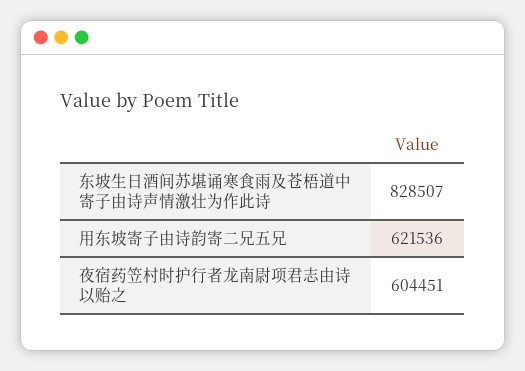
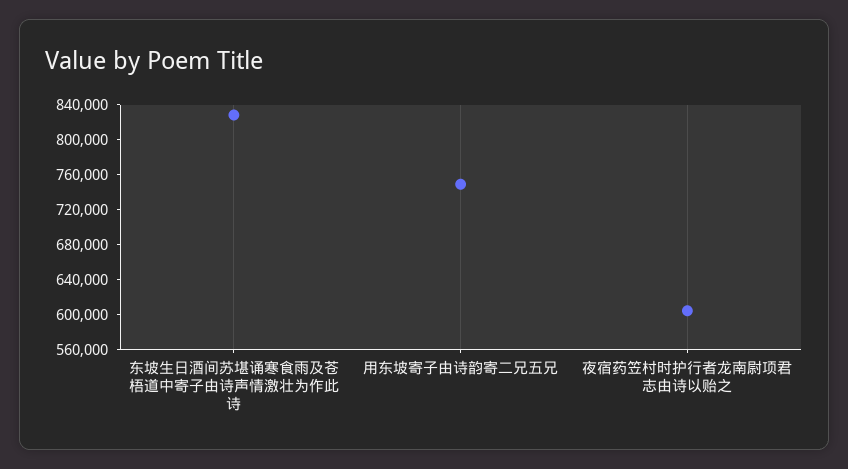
用东坡寄子由诗韵寄二兄五兄: 621536 -> 750000

